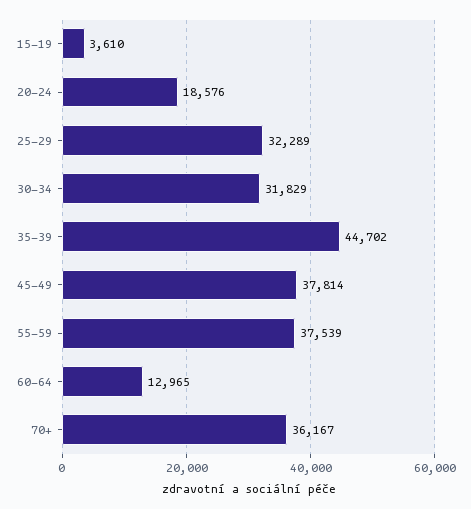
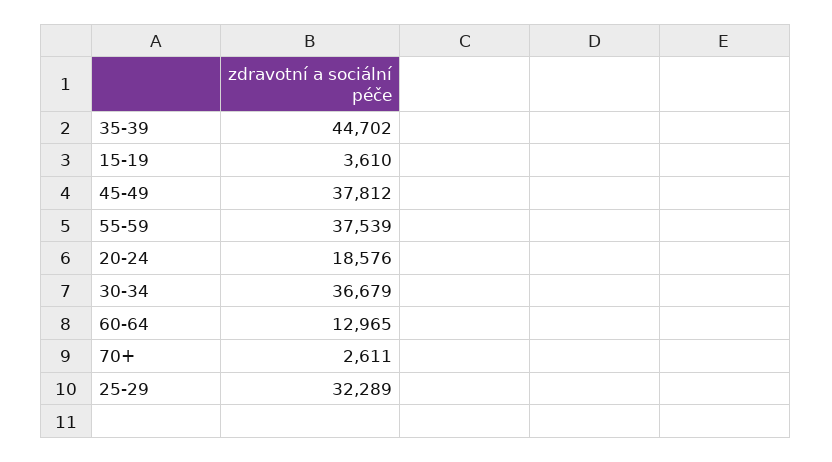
30-34: 31829 -> 36679
45-49: 37814 -> 37812
70+: 36167 -> 2611

